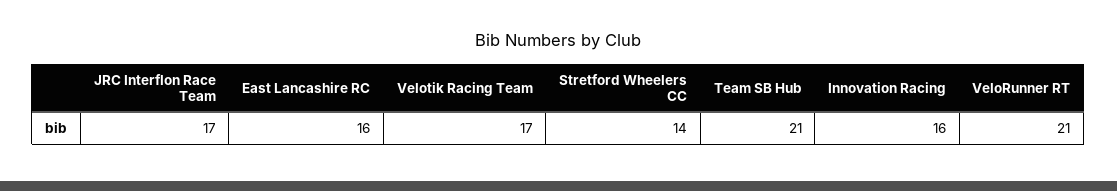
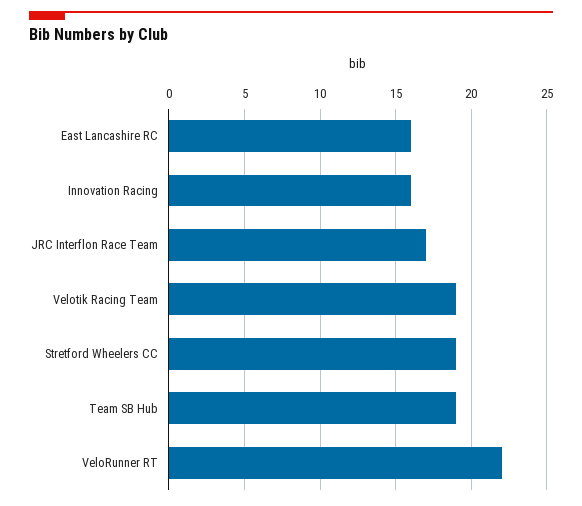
Velotik Racing Team: 17 -> 19
Stretford Wheelers CC: 14 -> 19
Team SB Hub: 21 -> 19
VeloRunner RT: 21 -> 22

